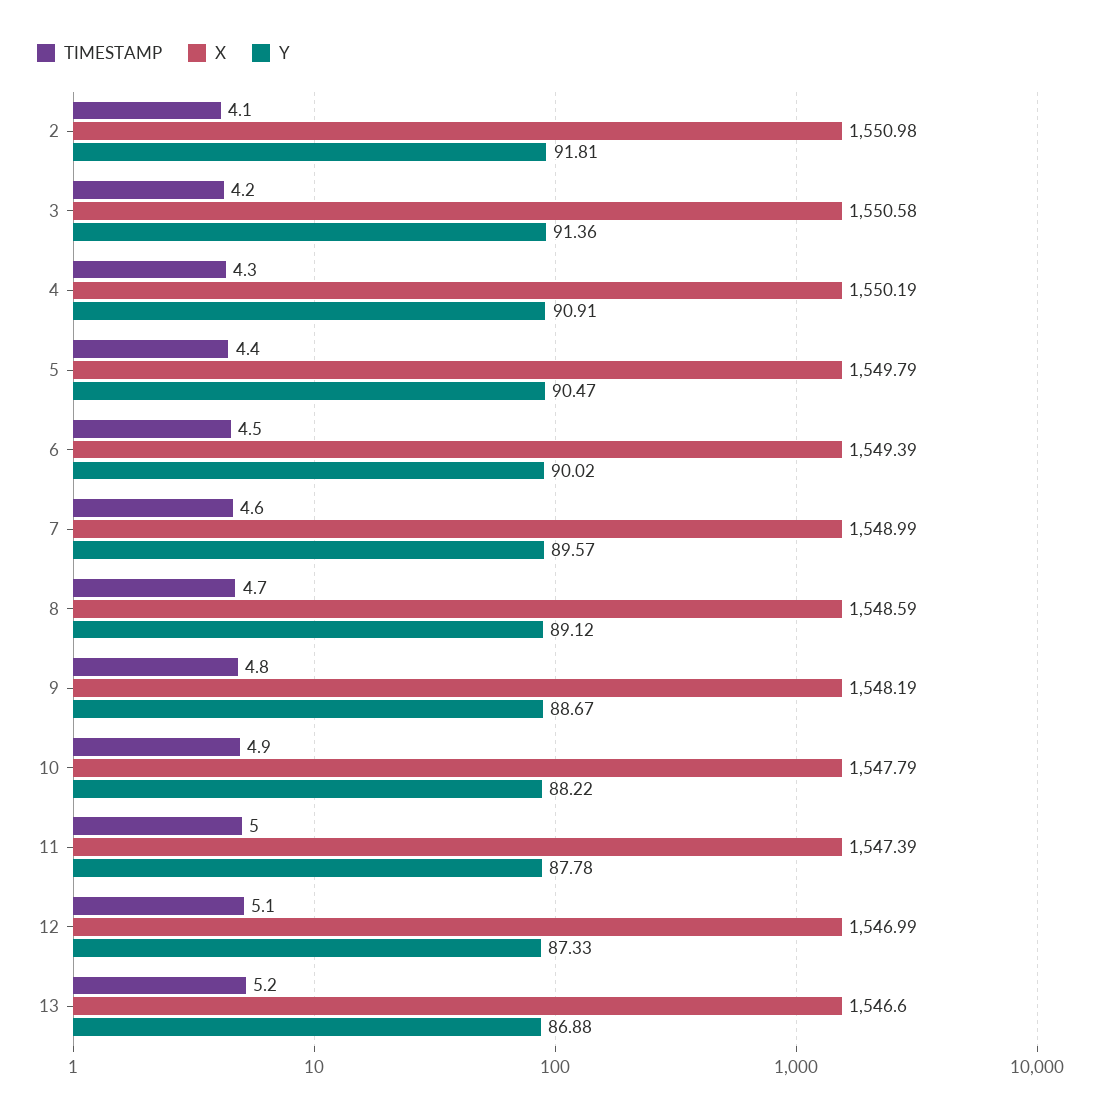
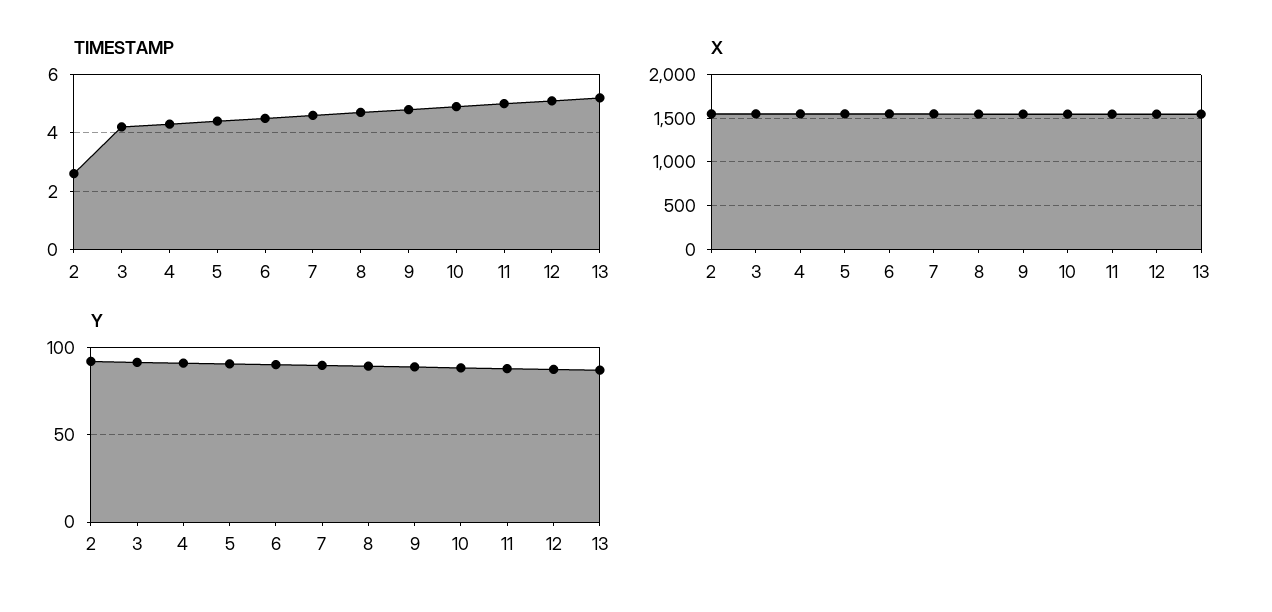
TIMESTAMP, 2: 4.1 -> 2.5

